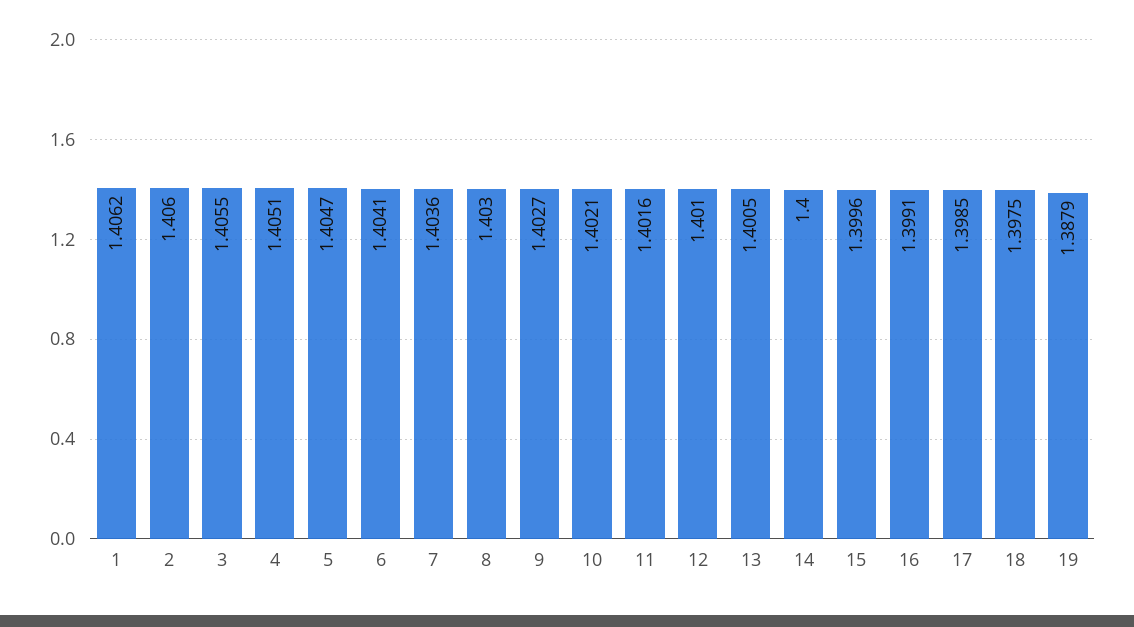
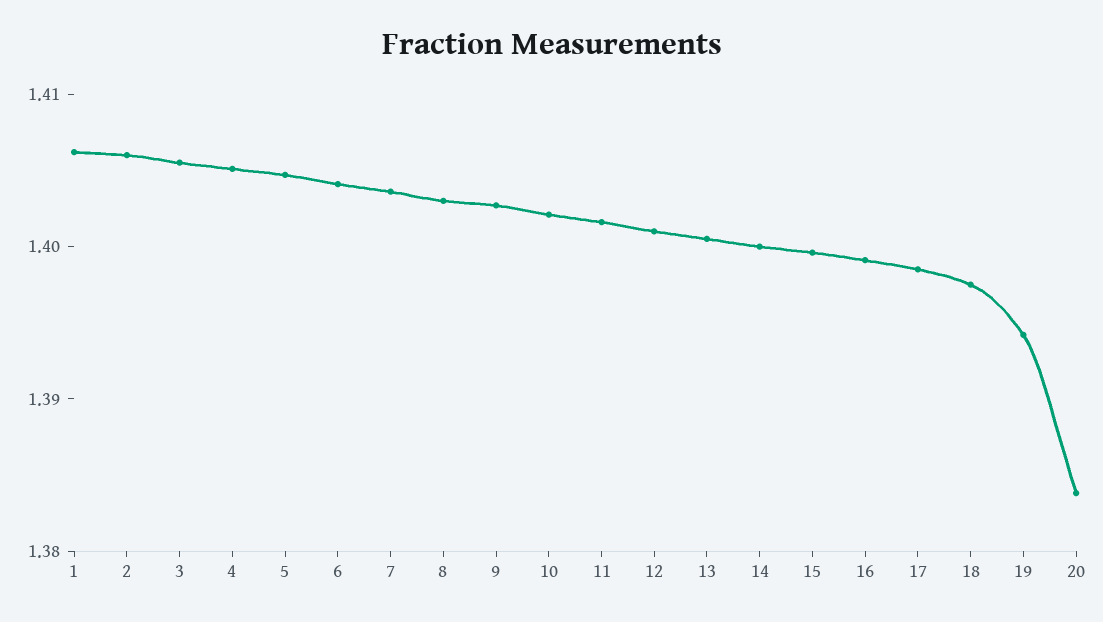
19: 1.3879 -> 1.394
20: none -> 1.384

